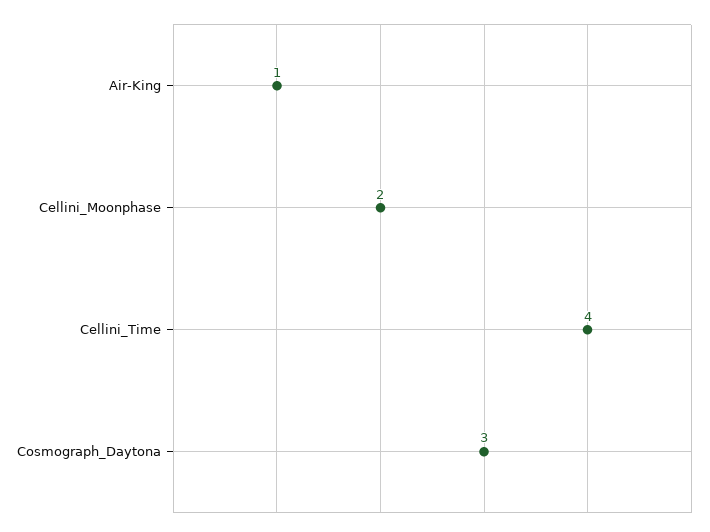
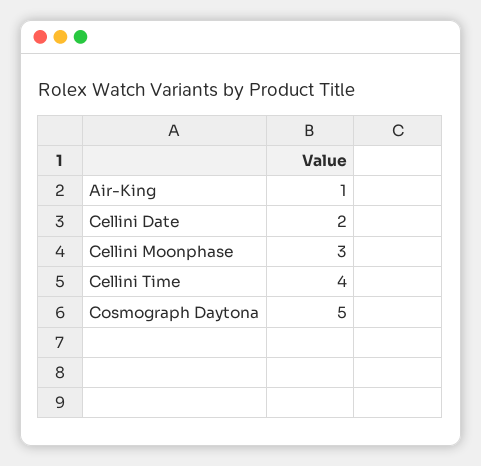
Cellini_Moonphase: 2 -> 3
Cosmograph_Daytona: 3 -> 5
Cellini Date: none -> 2

